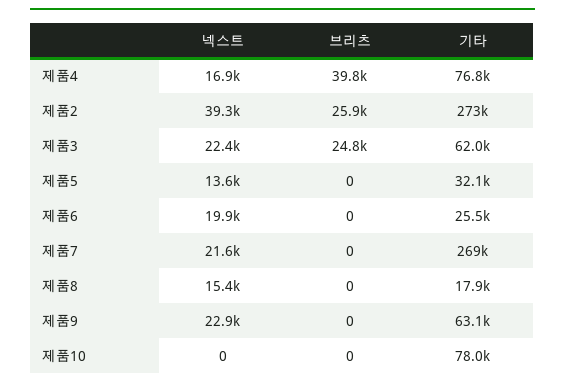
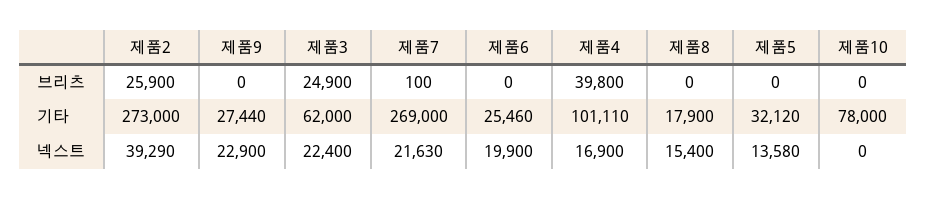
기타, 제품4: 76800 -> 101110
브리츠, 제품3: 24800 -> 24900
브리츠, 제품7: 0 -> 100
기타, 제품9: 63100 -> 27440

